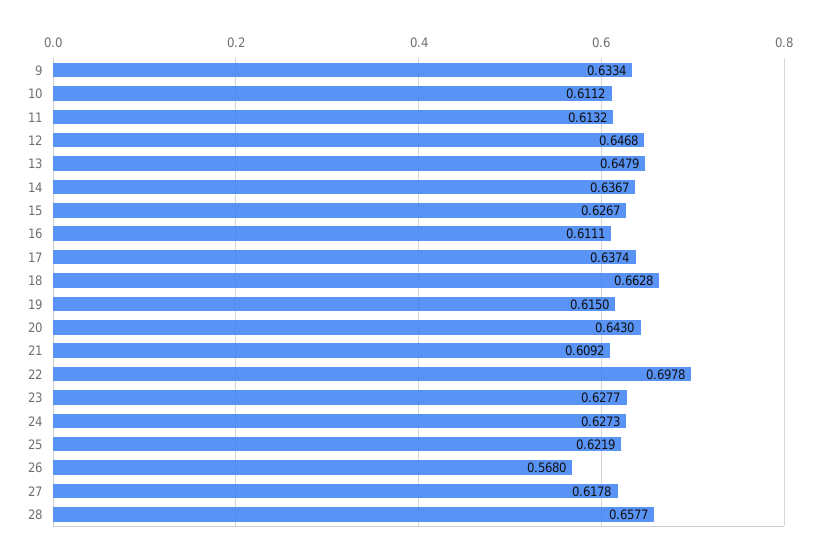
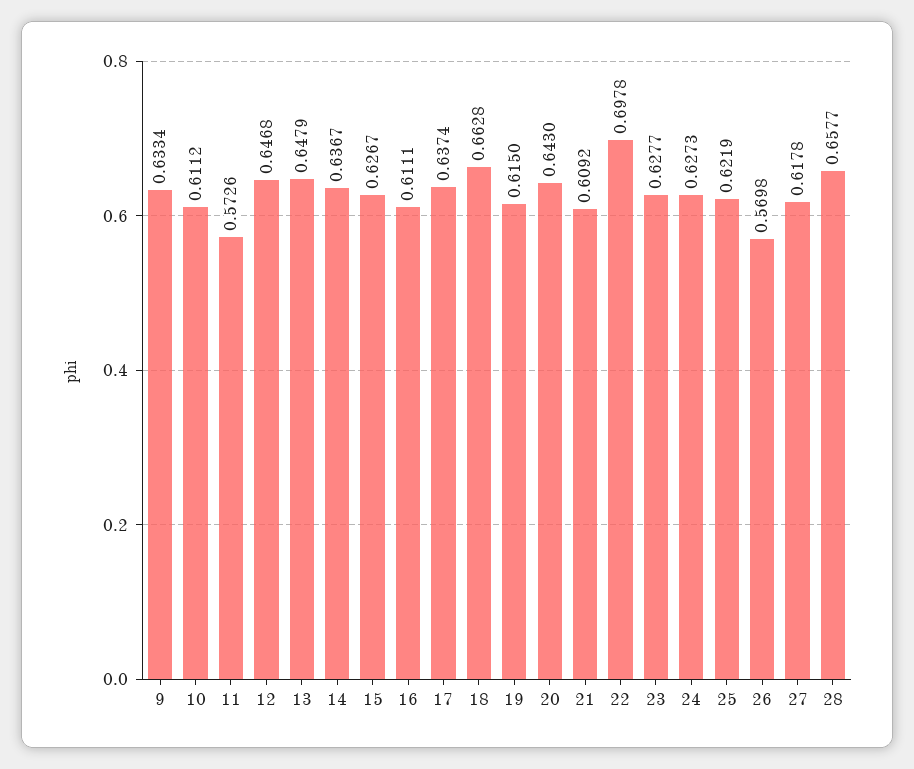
11: 0.6132 -> 0.5726
26: 0.568 -> 0.5698

